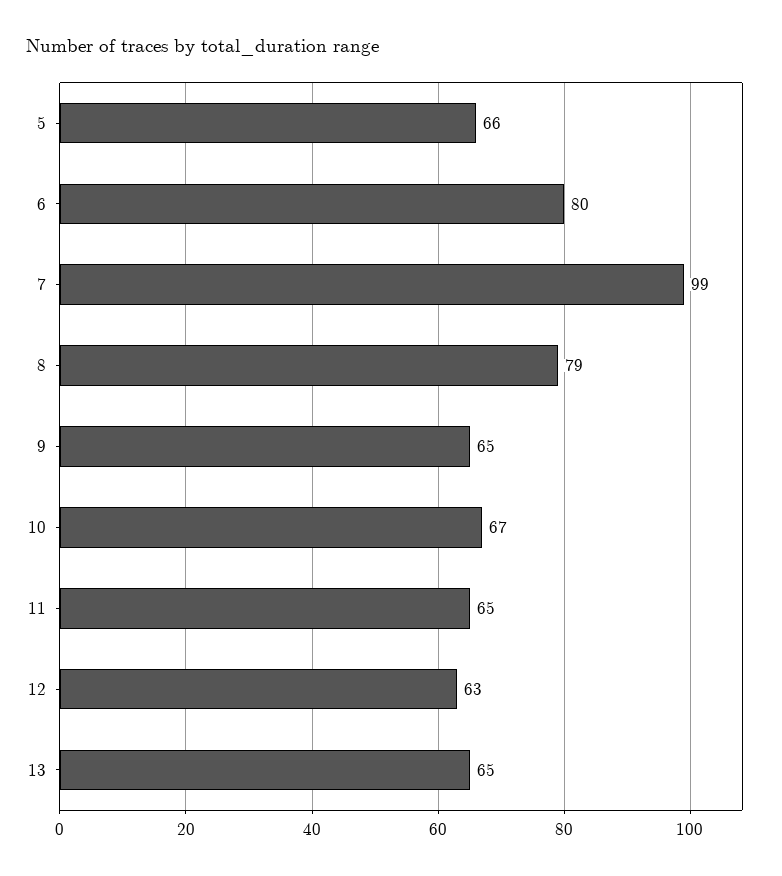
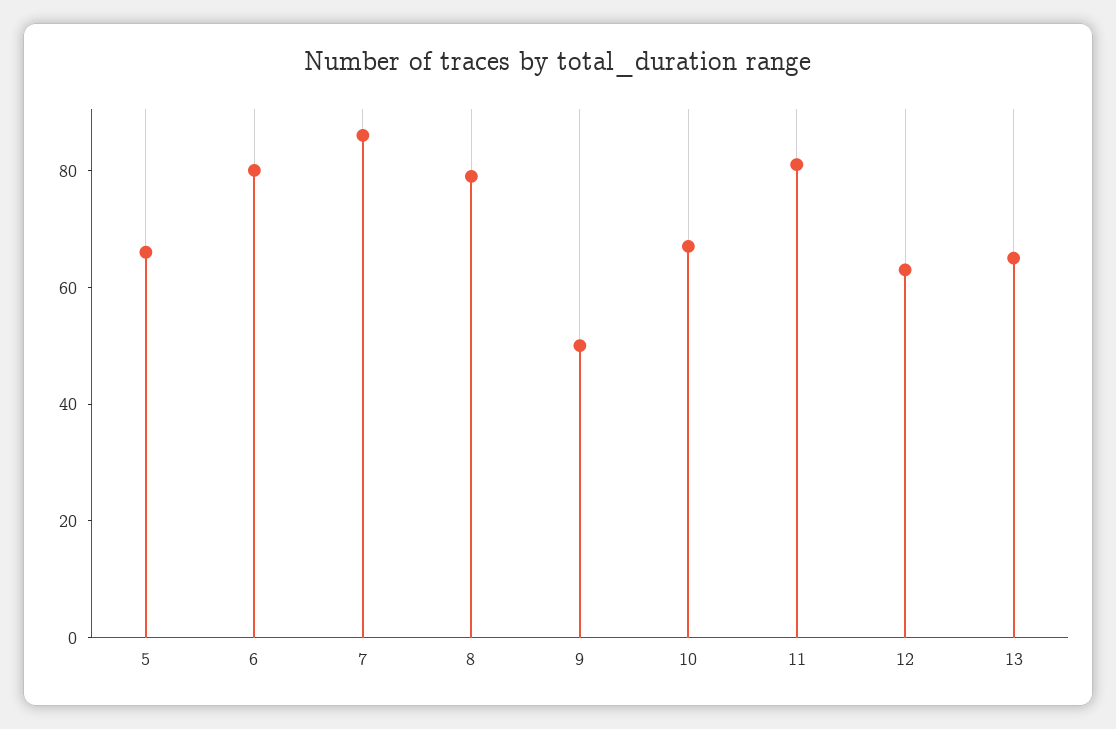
7: 99 -> 85
9: 65 -> 50
11: 65 -> 80

